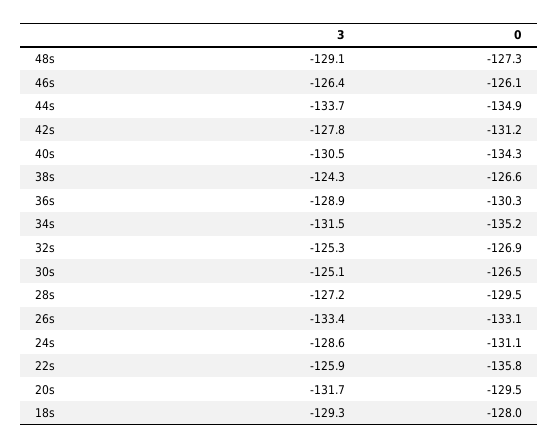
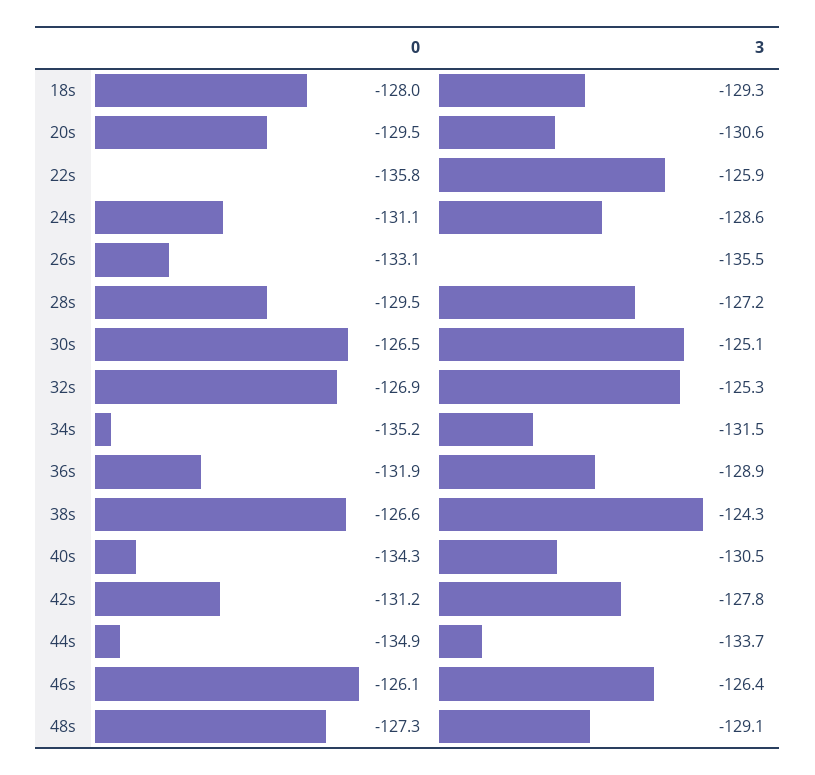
0, 36s: -130.3 -> -131.9
3, 26s: -133.4 -> -135.5
3, 20s: -131.7 -> -130.6

